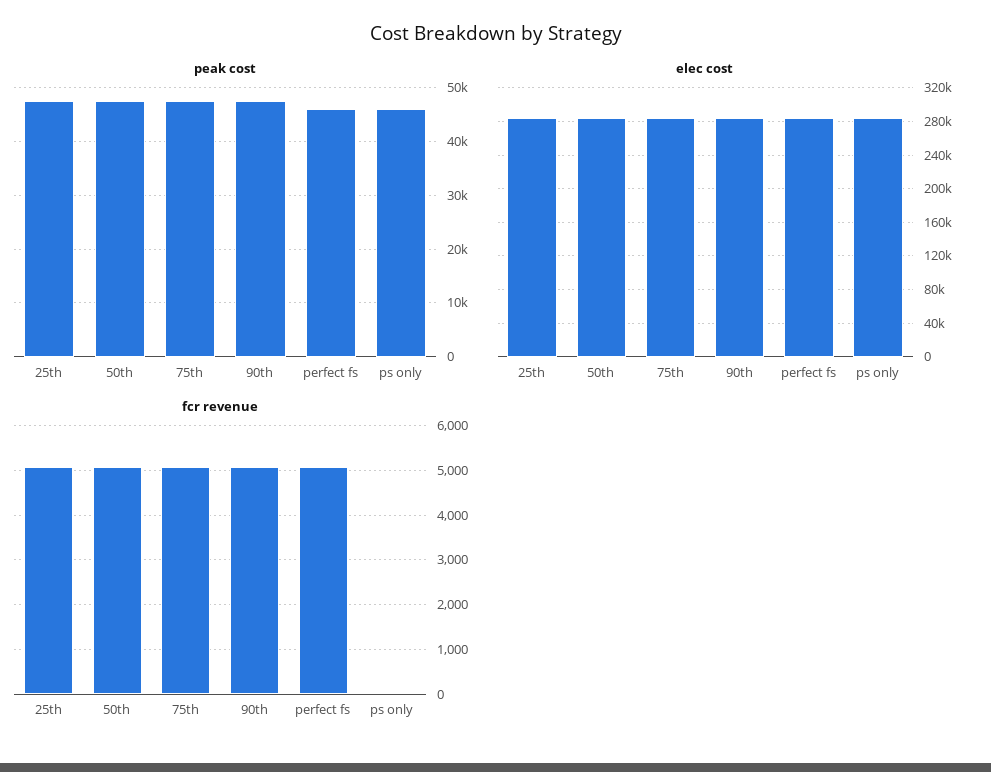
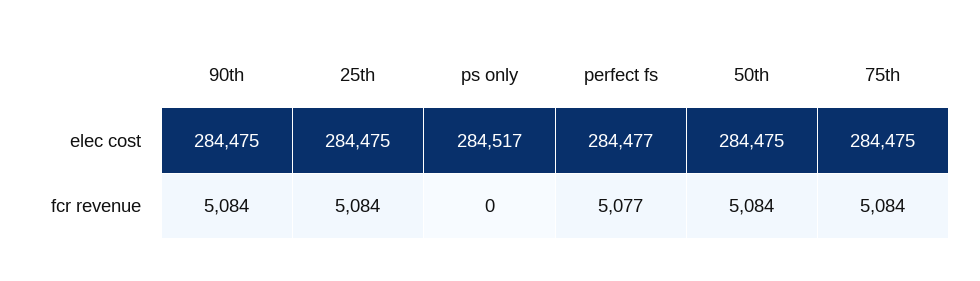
peak cost, 25th: 48000 -> none
peak cost, 50th: 48000 -> none
peak cost, 75th: 48000 -> none
peak cost, 90th: 48000 -> none
peak cost, perfect fs: 46000 -> none
peak cost, ps only: 46000 -> none

